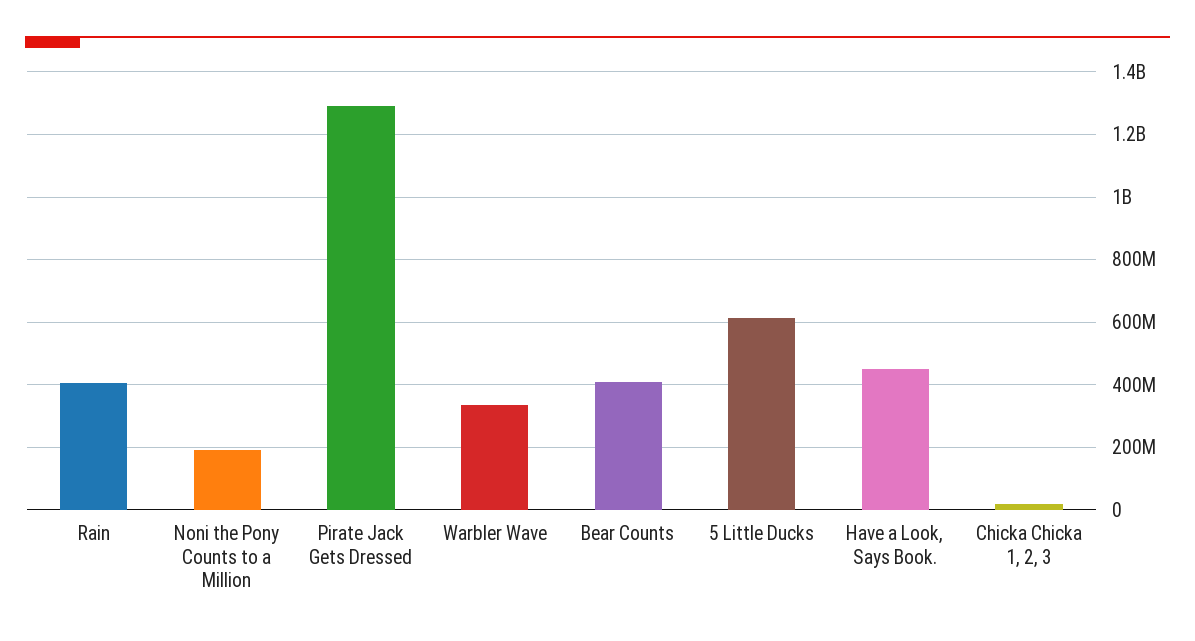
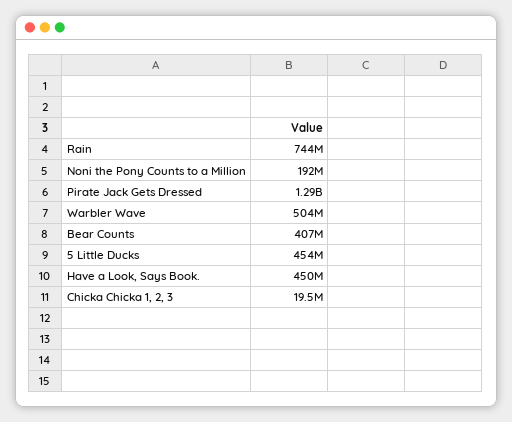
Rain: 400000000 -> 744000000
Warbler Wave: 340000000 -> 504000000
5 Little Ducks: 620000000 -> 454000000

